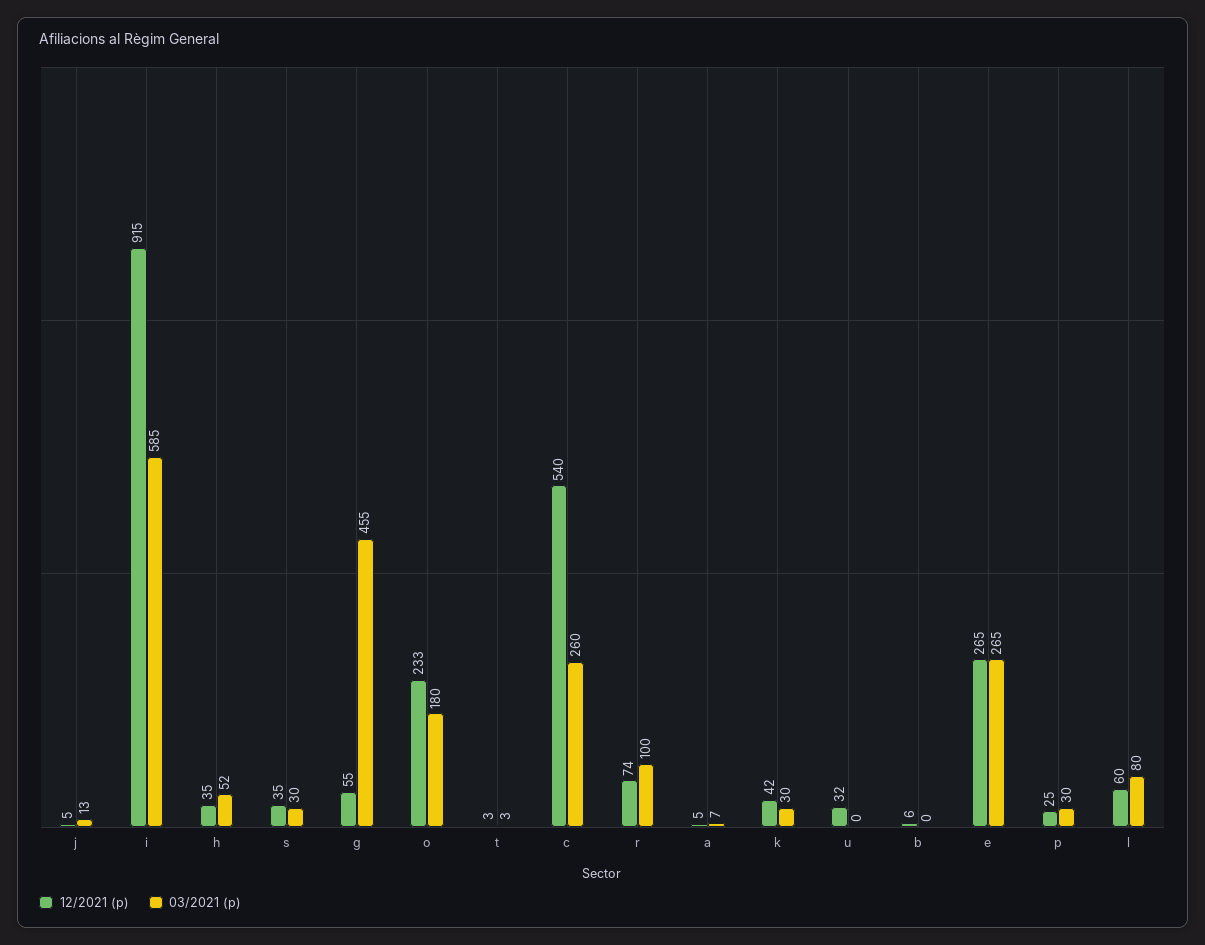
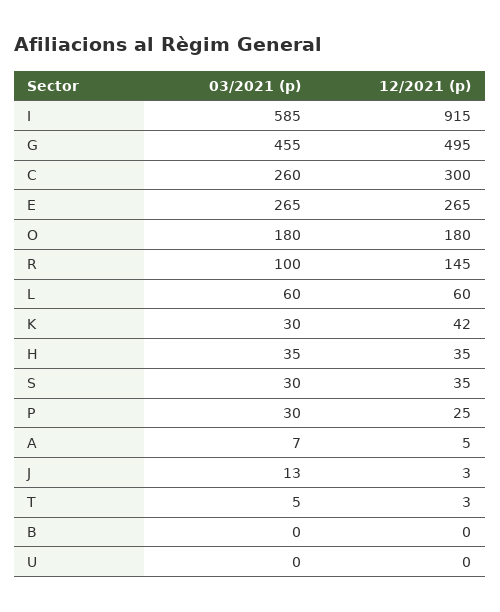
12/2021 (p), j: 5 -> 3
03/2021 (p), h: 52 -> 35
12/2021 (p), g: 55 -> 495
12/2021 (p), o: 233 -> 180
03/2021 (p), t: 3 -> 5
12/2021 (p), c: 540 -> 300
12/2021 (p), r: 74 -> 145
12/2021 (p), u: 32 -> 0
12/2021 (p), b: 6 -> 0
03/2021 (p), l: 80 -> 60

